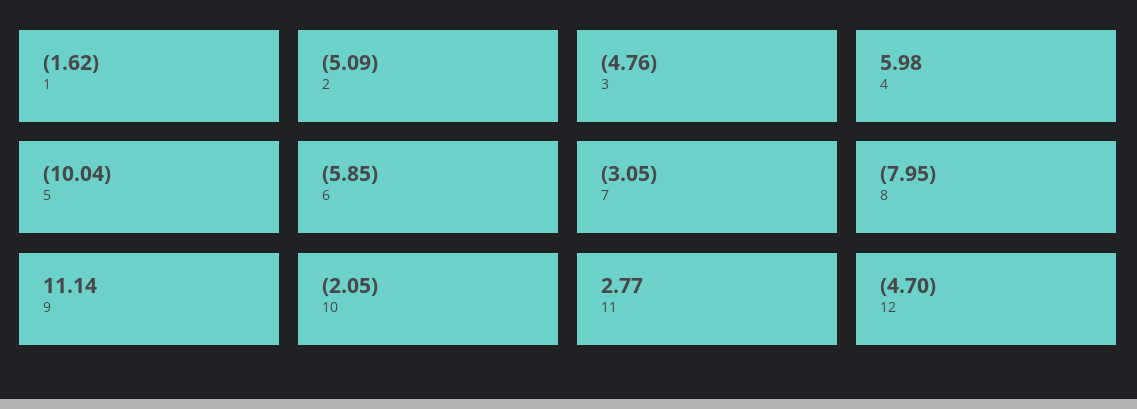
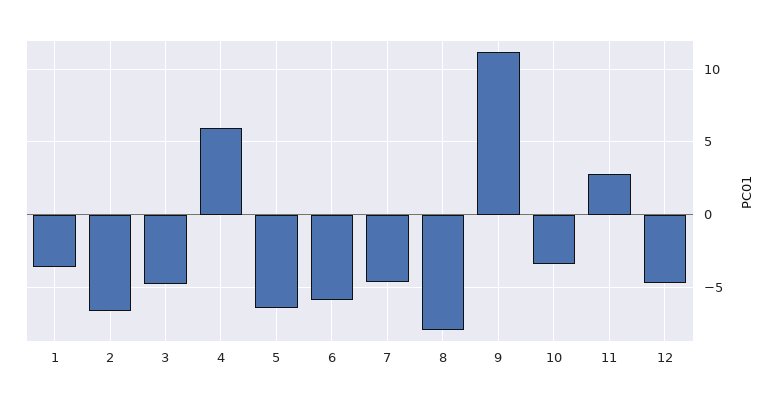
1: -1.62 -> -3.5
2: -5.09 -> -6.5
5: -10.04 -> -6.5
7: -3.05 -> -4.5
10: -2.05 -> -3.5

